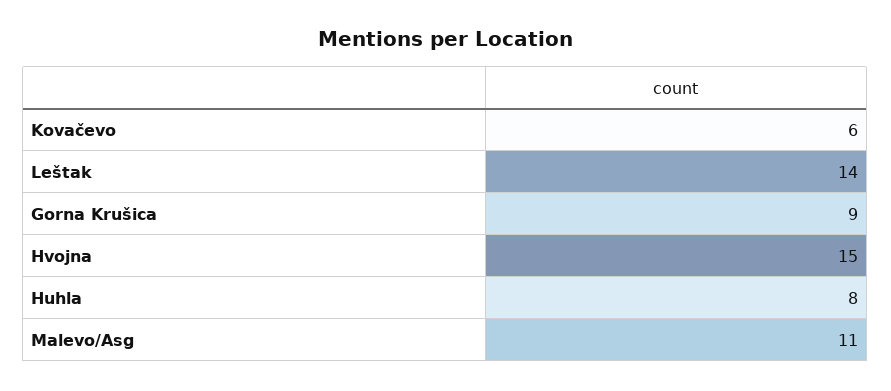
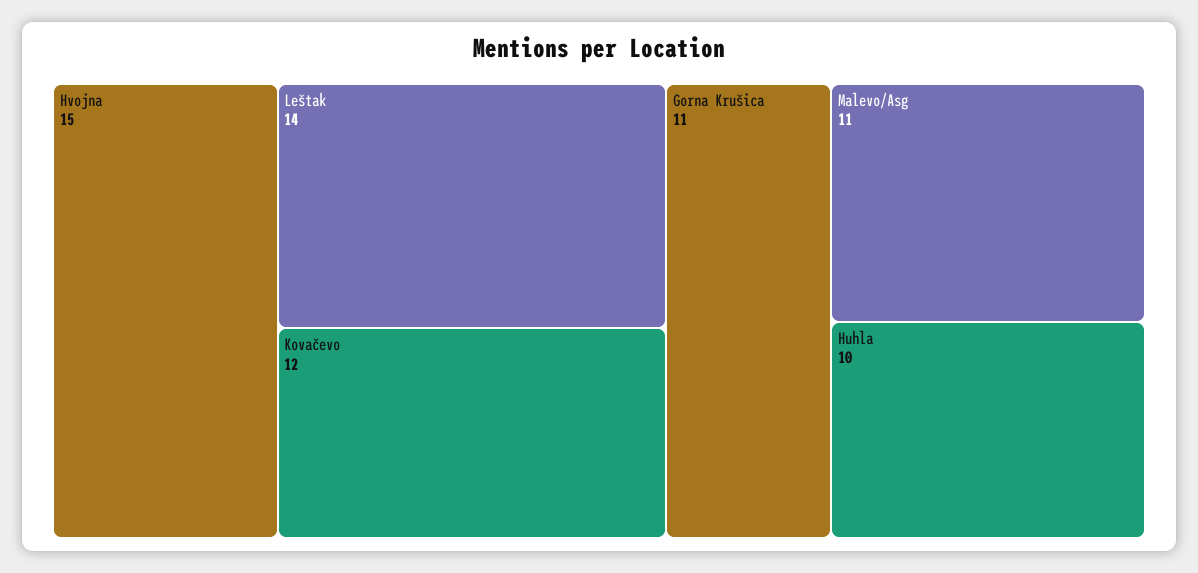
Kovačevo: 6 -> 12
Gorna Krušica: 9 -> 11
Huhla: 8 -> 10

